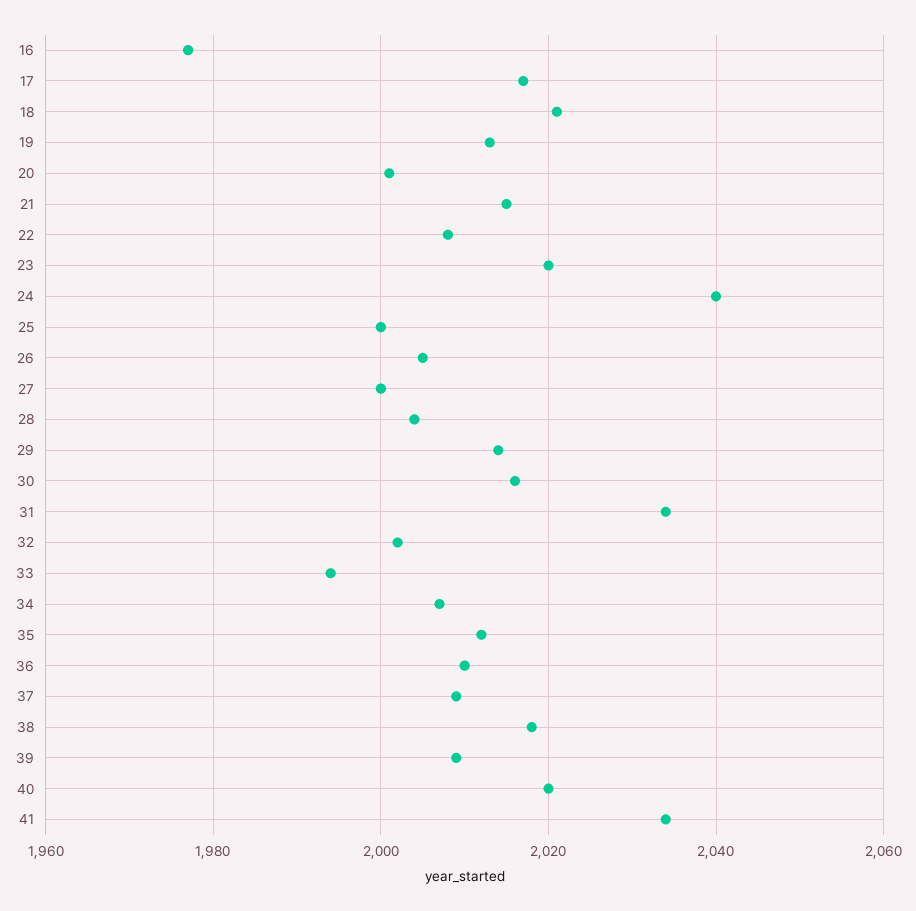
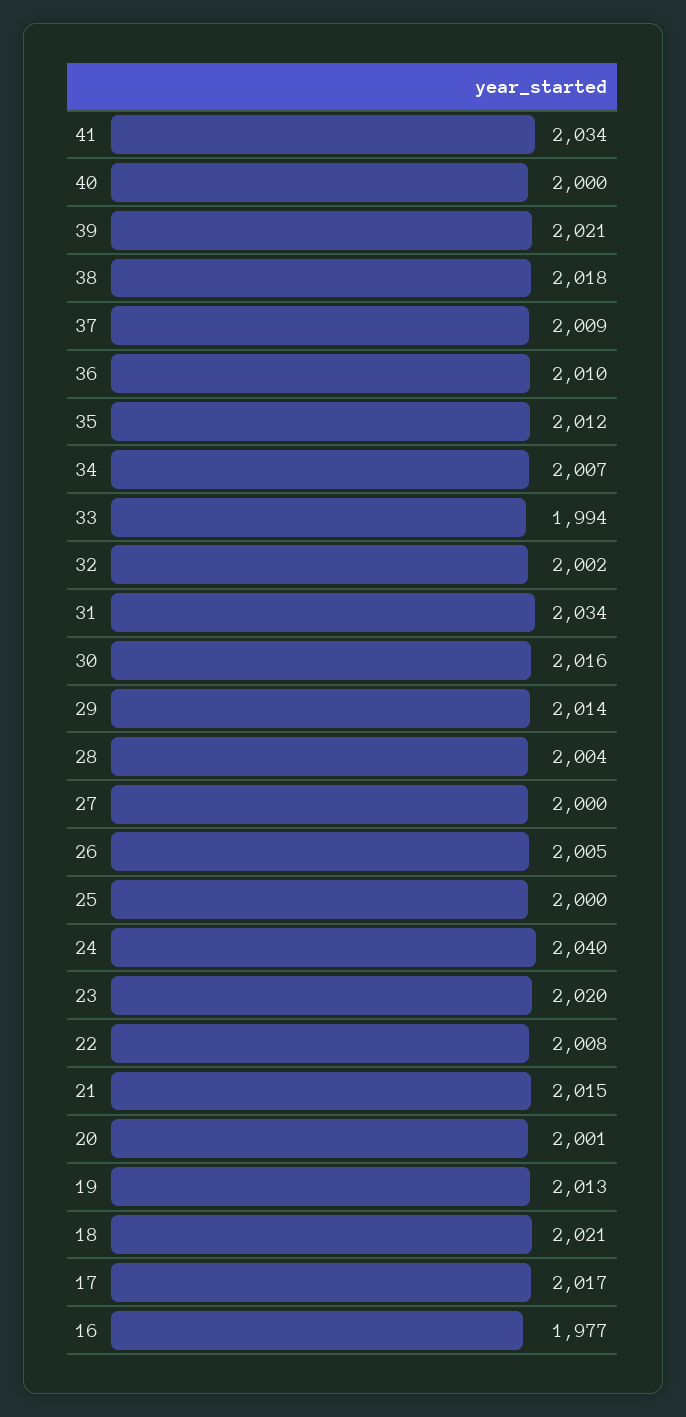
39: 2010 -> 2021
40: 2020 -> 2000

